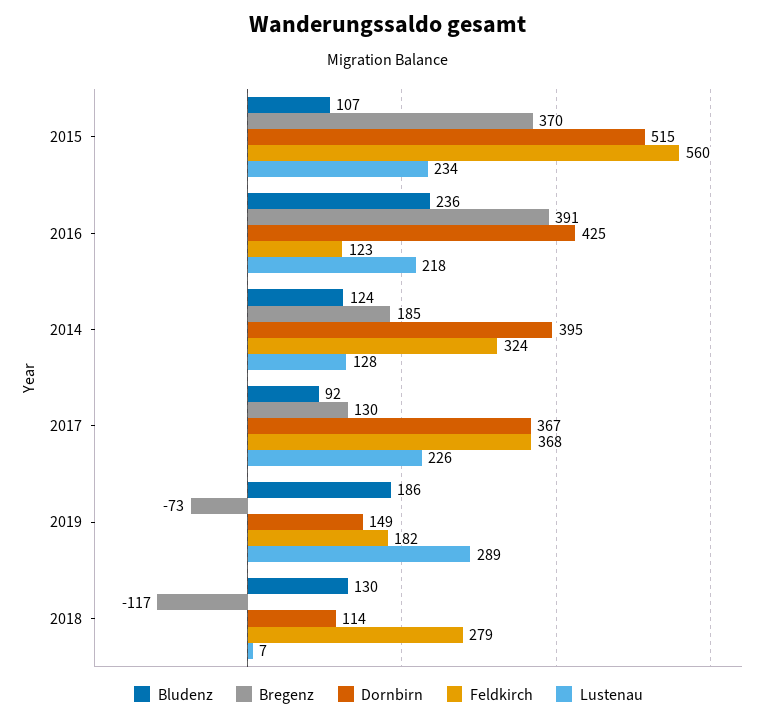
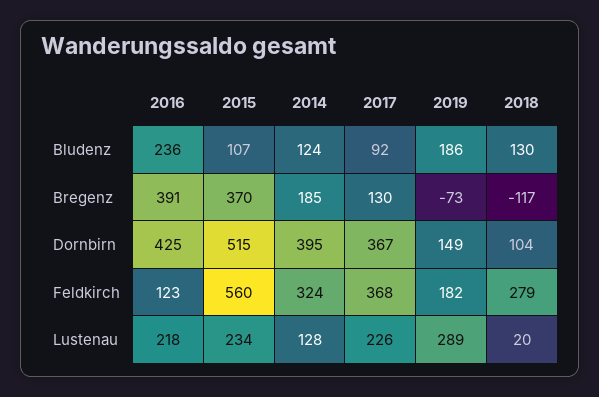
Dornbirn, 2018: 114 -> 104
Lustenau, 2018: 7 -> 20

